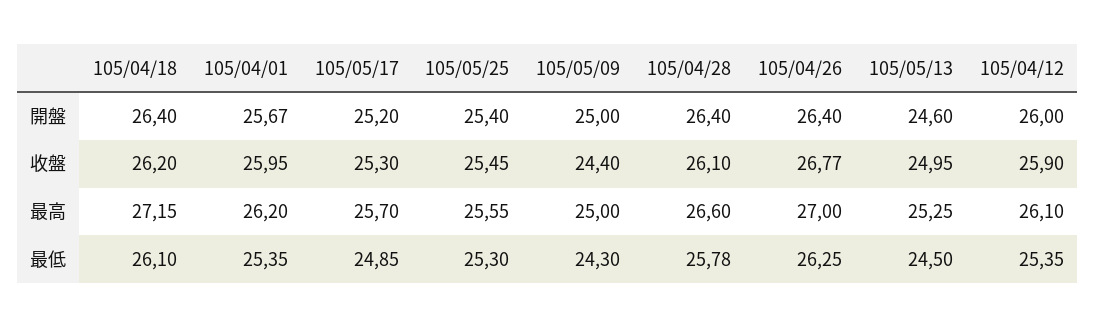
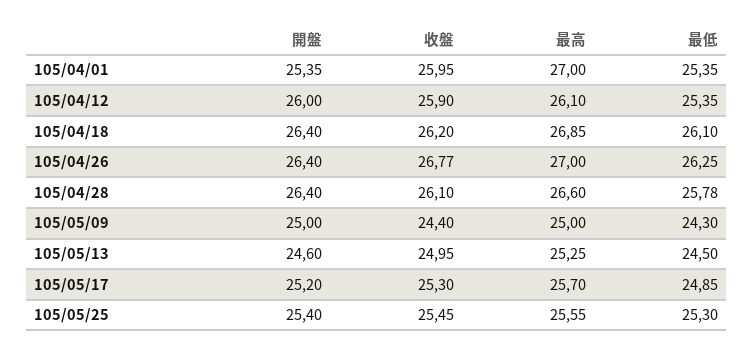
105/04/01, 開盤: 25.67 -> 25.35
105/04/18, 最高: 27.15 -> 26.85
105/04/01, 最高: 26.2 -> 27

